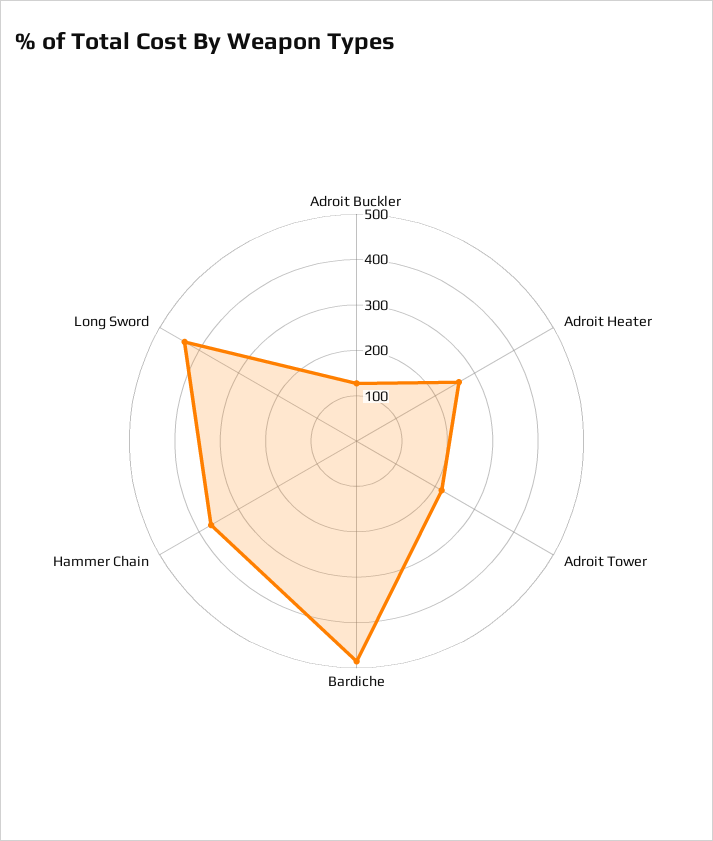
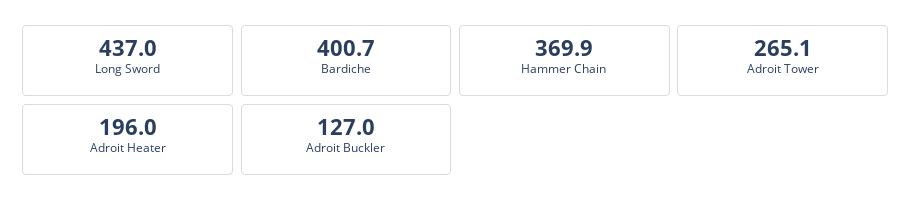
Adroit Heater: 260 -> 196
Adroit Tower: 220 -> 265.1
Bardiche: 480 -> 400.7

